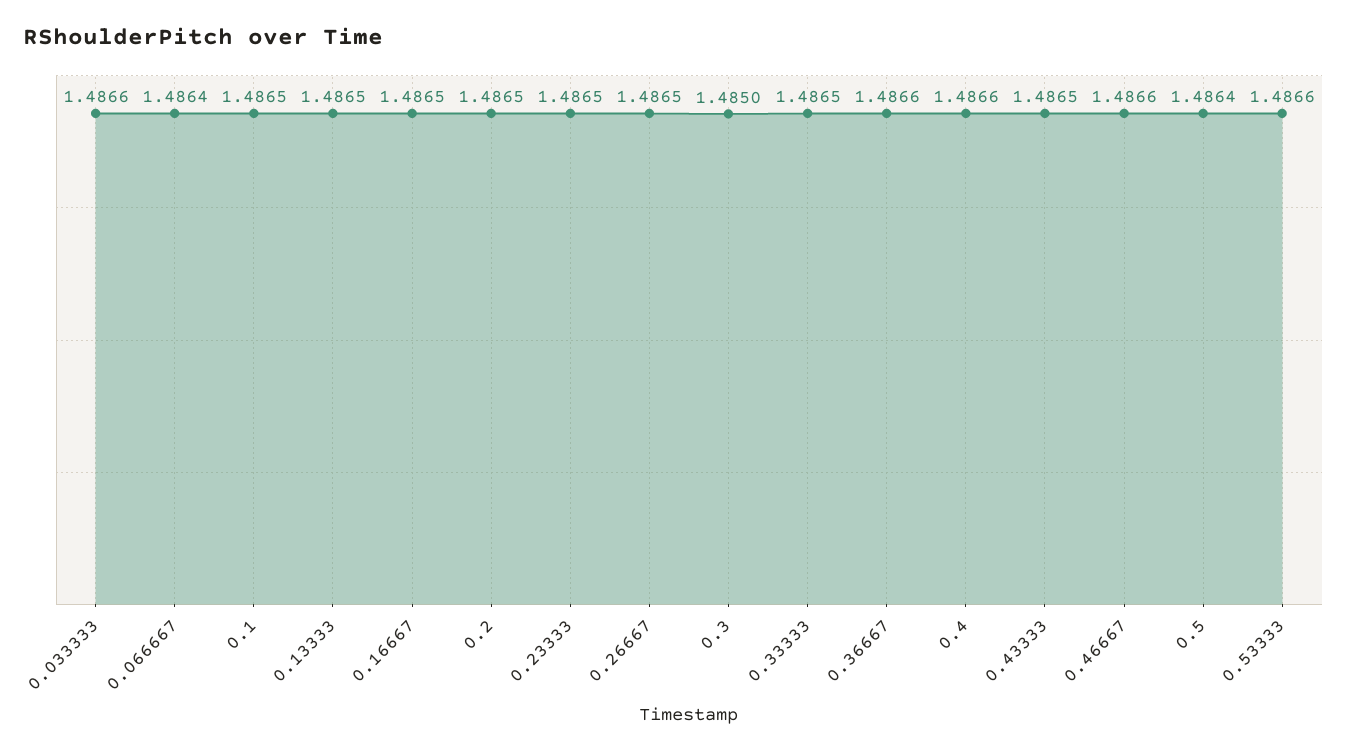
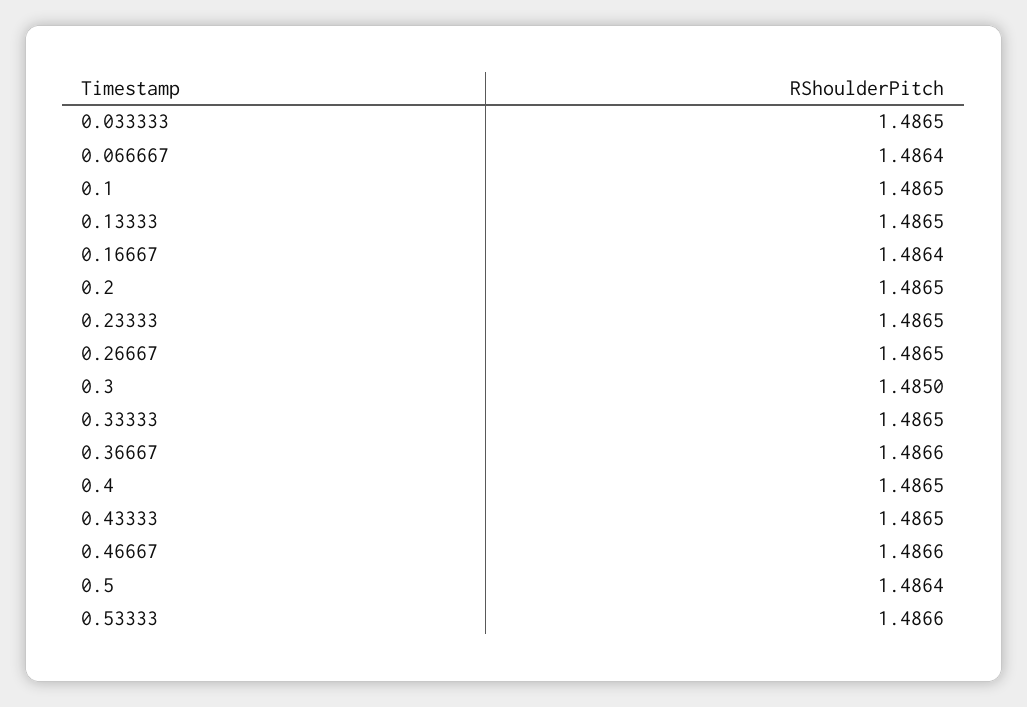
0.033333: 1.4866 -> 1.4865
0.16667: 1.4865 -> 1.4864
0.4: 1.4866 -> 1.4865

